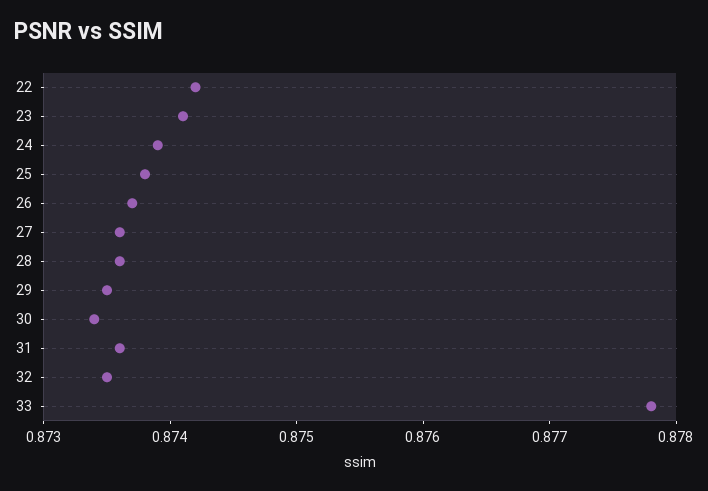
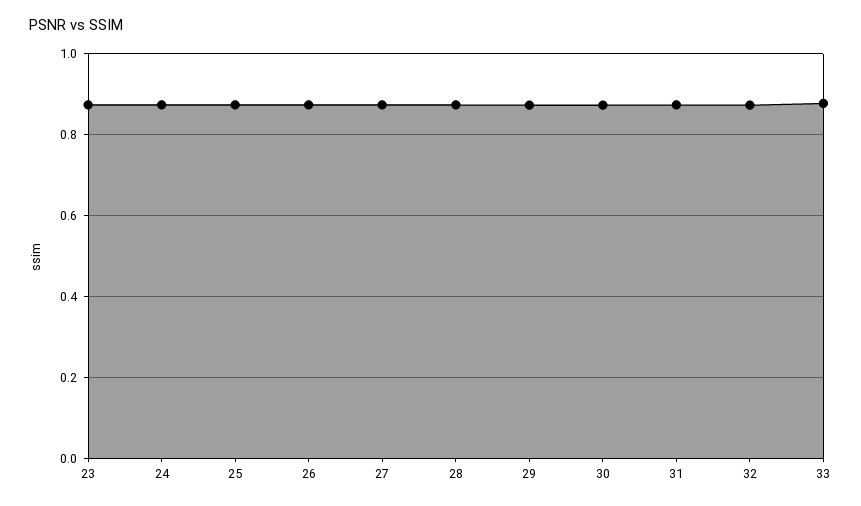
22: 0.8742 -> none

